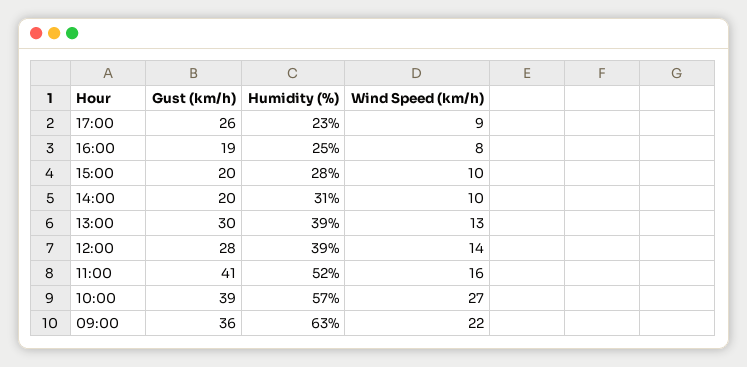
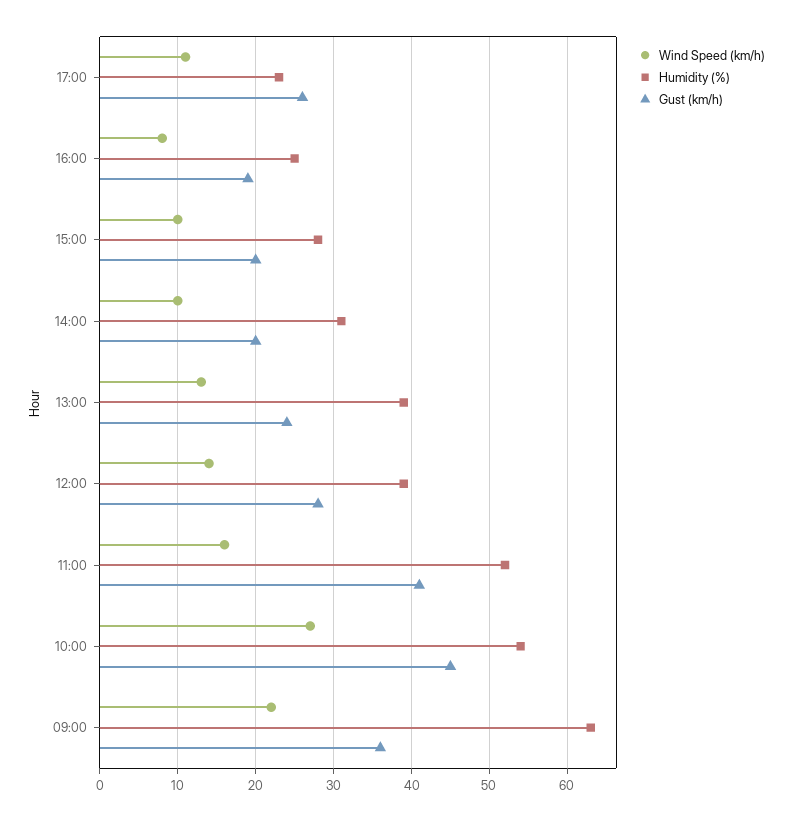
Wind Speed (km/h), 17:00: 9 -> 11
Gust (km/h), 13:00: 30 -> 24
Gust (km/h), 10:00: 39 -> 45
Humidity (%), 10:00: 57 -> 54

